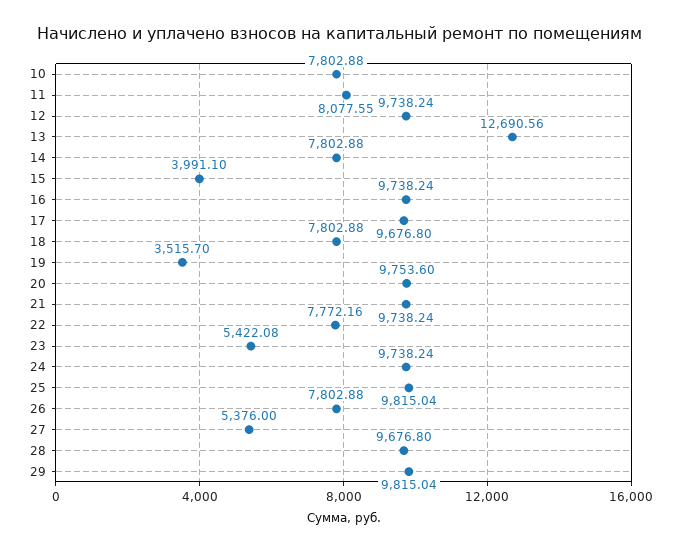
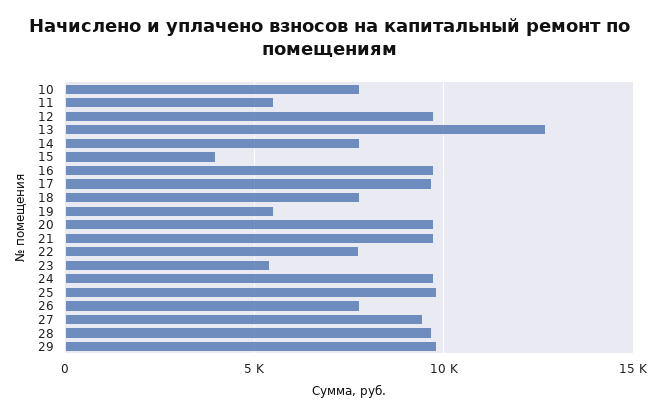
11: 8077.55 -> 5500
19: 3515.7 -> 5500
27: 5376 -> 9500

